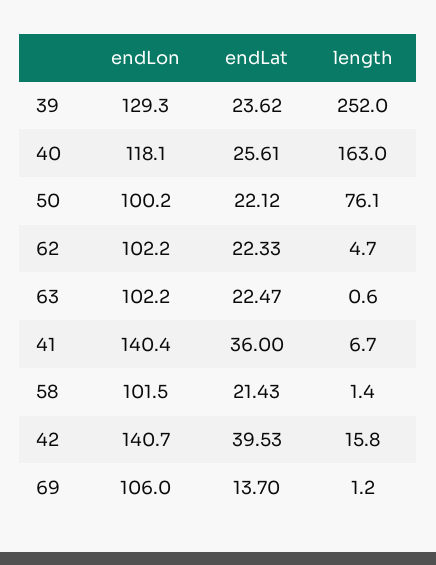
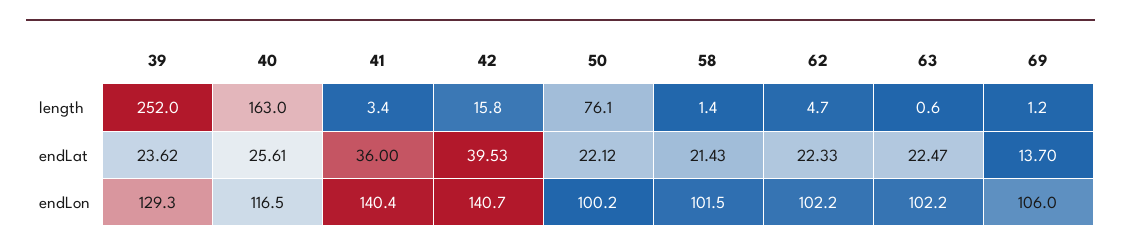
endLon, 40: 118.1 -> 116.5
length, 41: 6.7 -> 3.4

